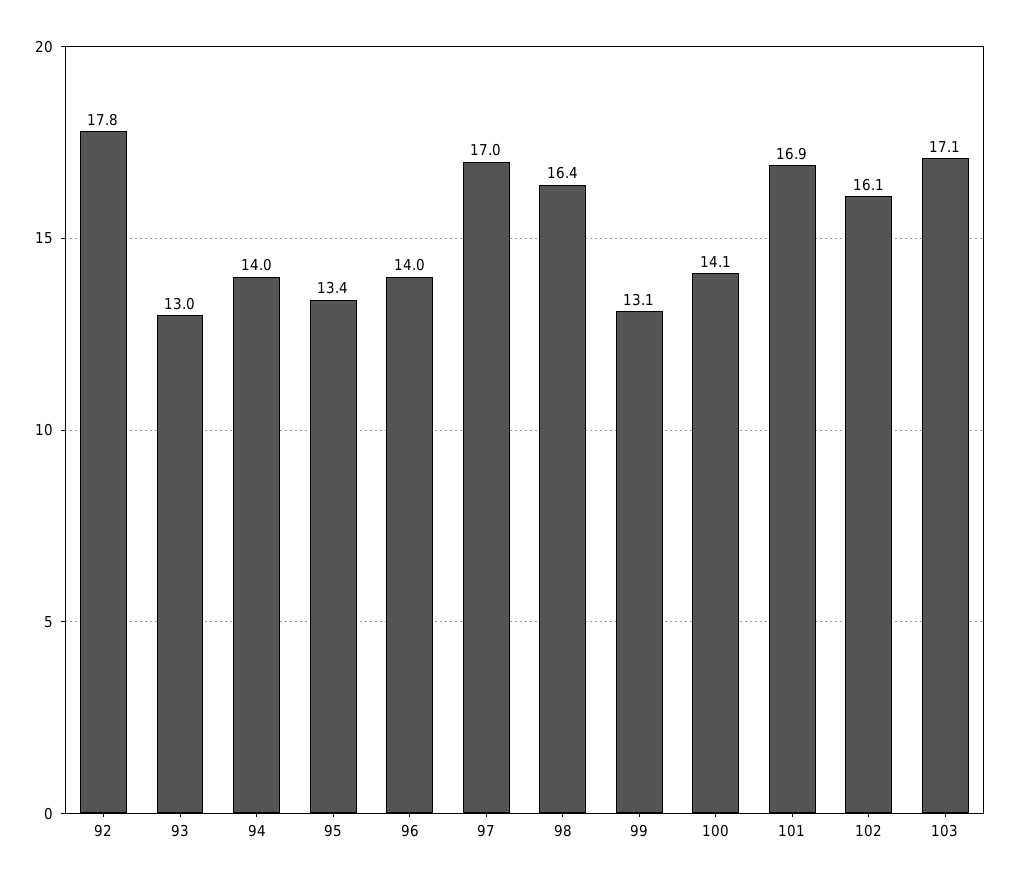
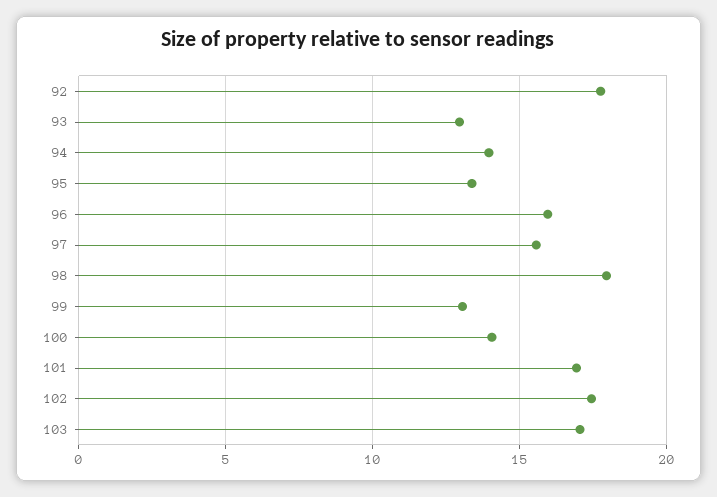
96: 14 -> 16
97: 17 -> 15.5
98: 16.4 -> 18
102: 16.1 -> 17.5

